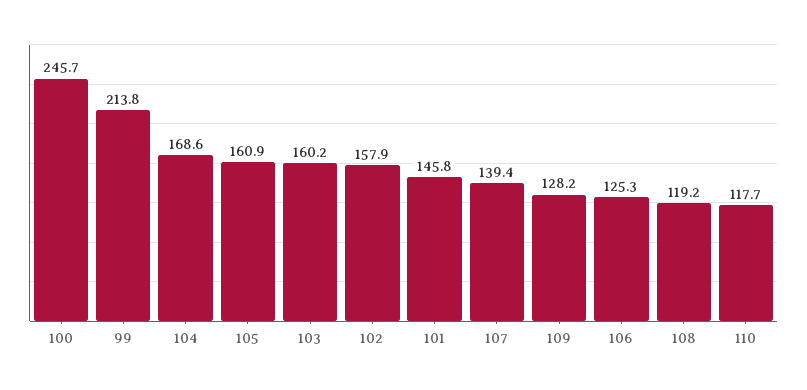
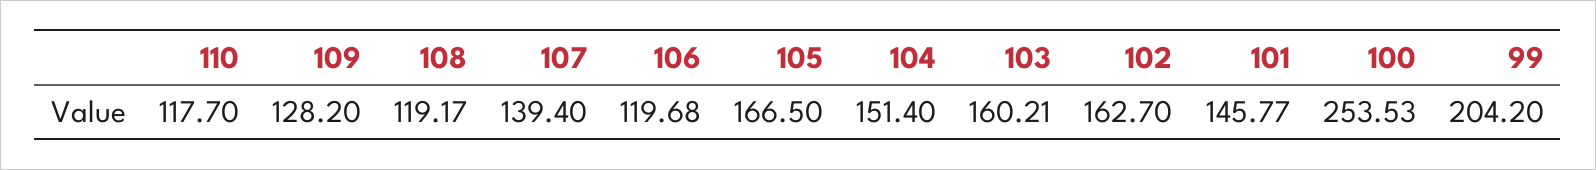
100: 245.7 -> 253.53
99: 213.8 -> 204.2
104: 168.6 -> 151.4
105: 160.9 -> 166.5
102: 157.9 -> 162.7
106: 125.3 -> 119.68

